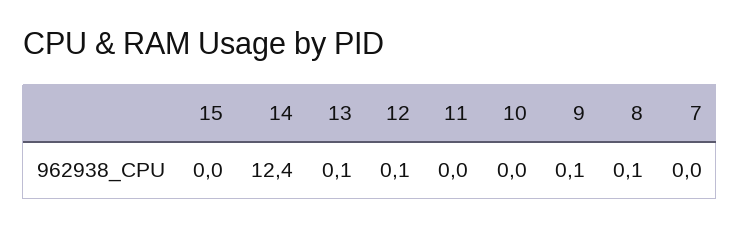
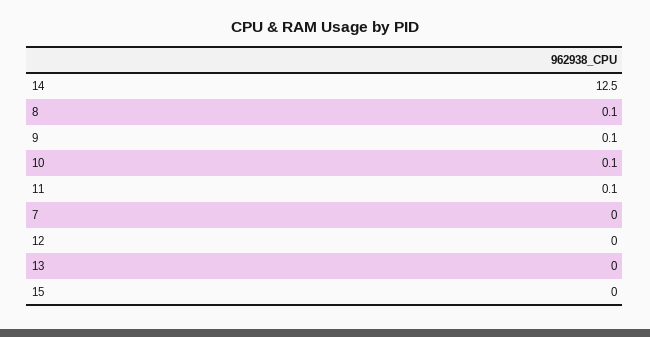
14: 12.4 -> 12.5
13: 0.1 -> 0
12: 0.1 -> 0
11: 0 -> 0.1
10: 0 -> 0.1

